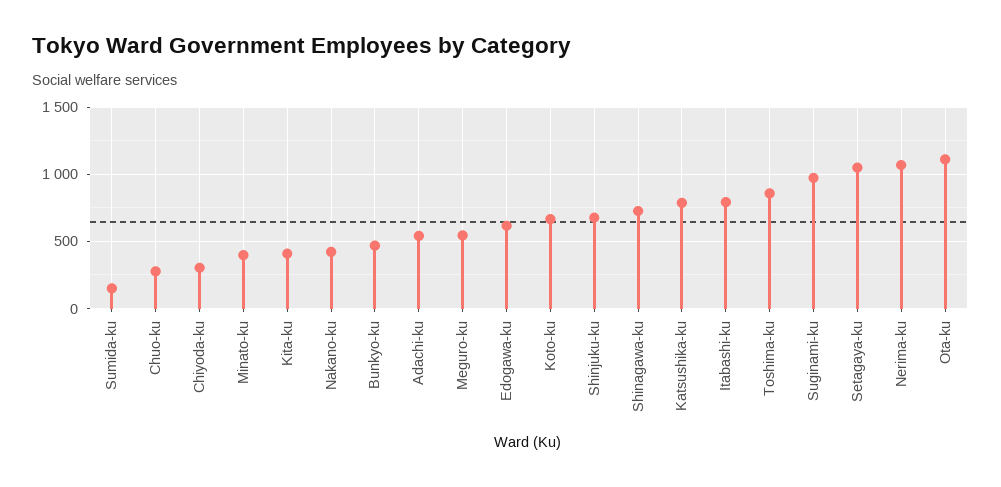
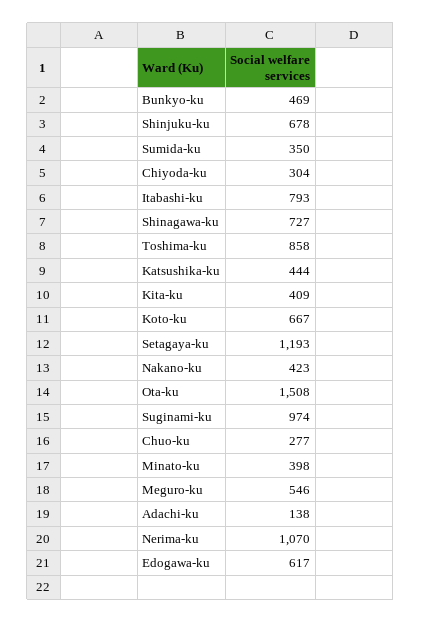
Sumida-ku: 150 -> 350
Adachi-ku: 550 -> 138
Katsushika-ku: 800 -> 444
Setagaya-ku: 1050 -> 1193
Ota-ku: 1100 -> 1508

